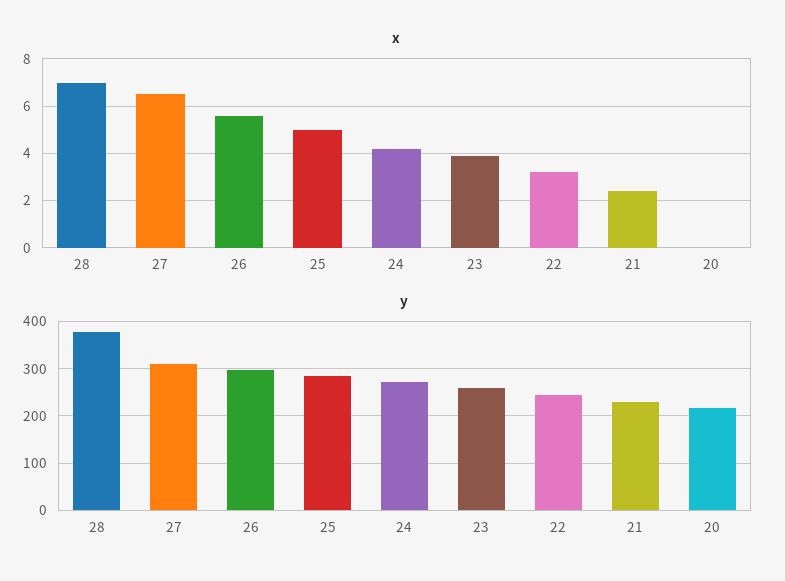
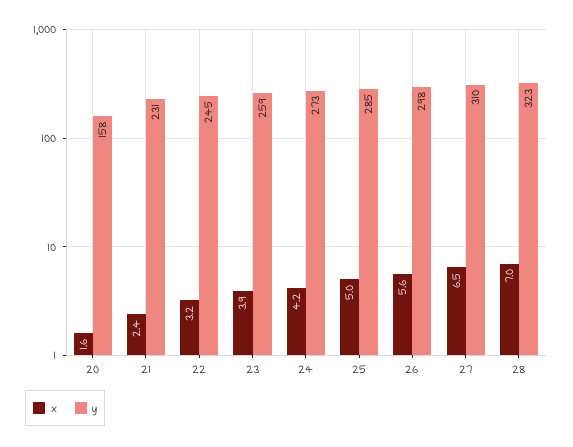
x, 20: 0 -> 1.6
y, 28: 380 -> 323
y, 20: 220 -> 158

